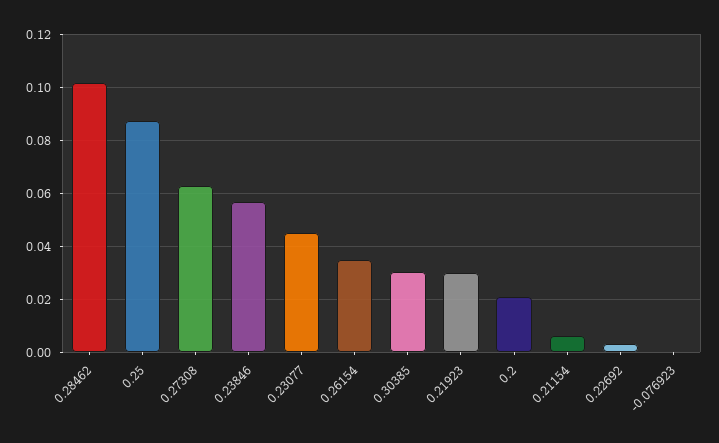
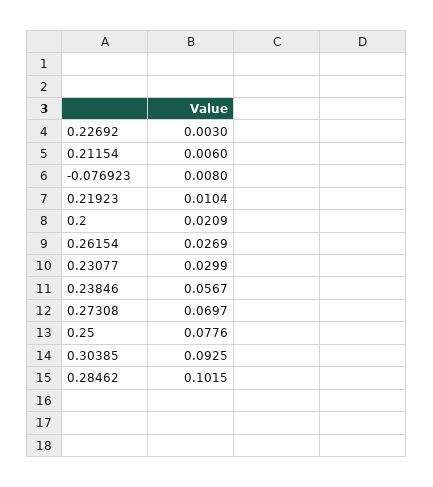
0.25: 0.0875 -> 0.0776
0.27308: 0.0625 -> 0.0697
0.23077: 0.045 -> 0.0299
0.26154: 0.035 -> 0.0269
0.30385: 0.03 -> 0.0925
0.21923: 0.03 -> 0.0104
-0.076923: 0 -> 0.008

